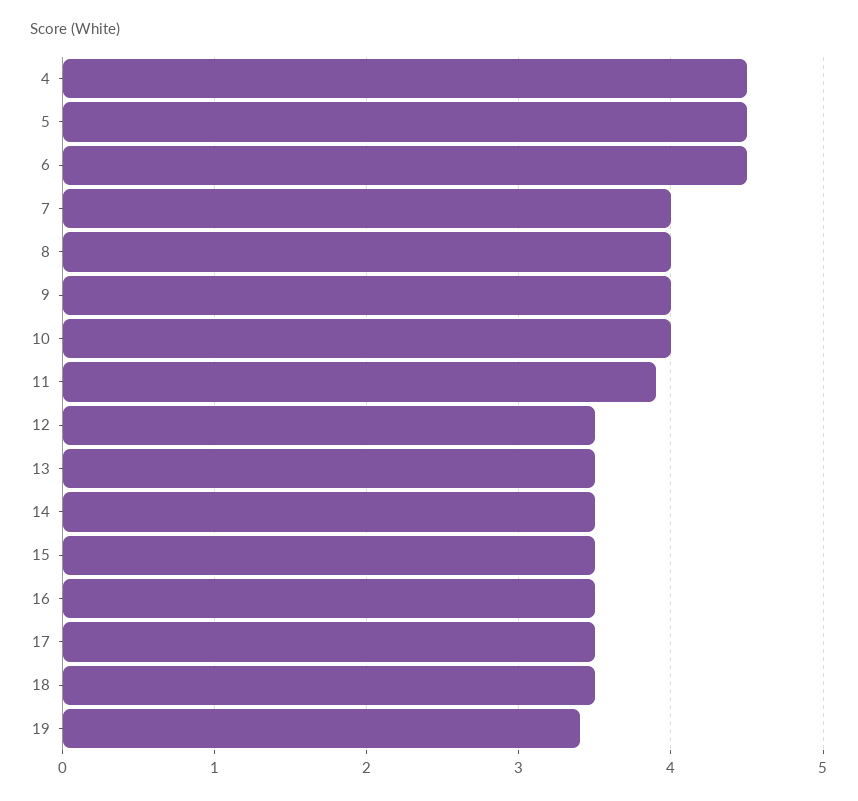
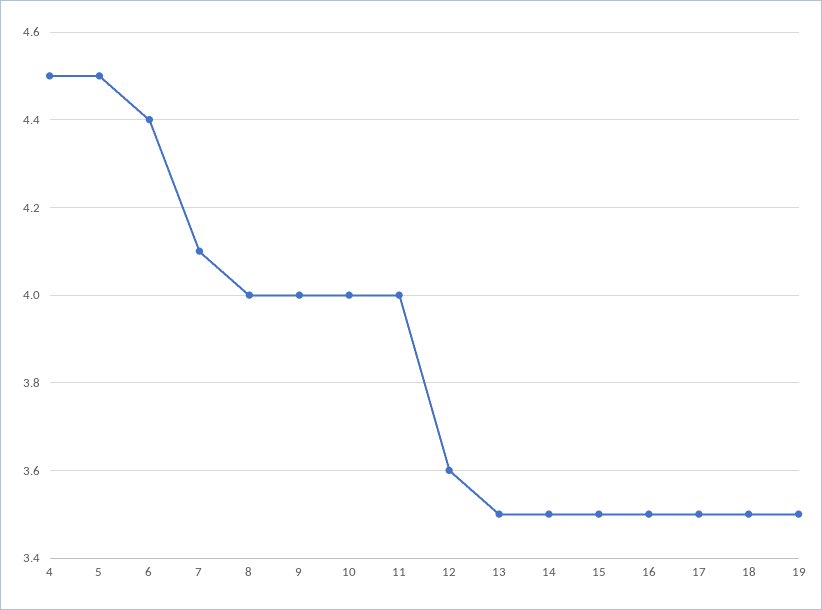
6: 4.5 -> 4.4
7: 4 -> 4.1
11: 3.9 -> 4
12: 3.5 -> 3.6
19: 3.4 -> 3.5

